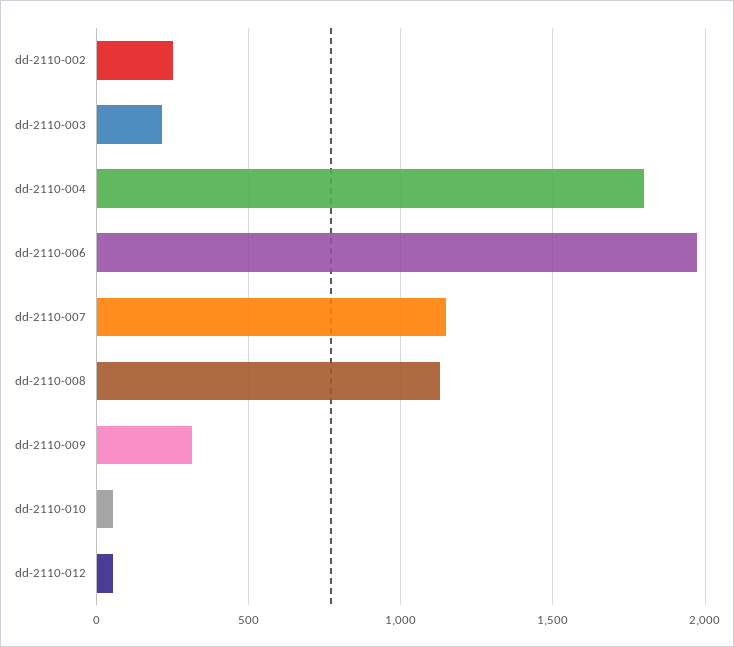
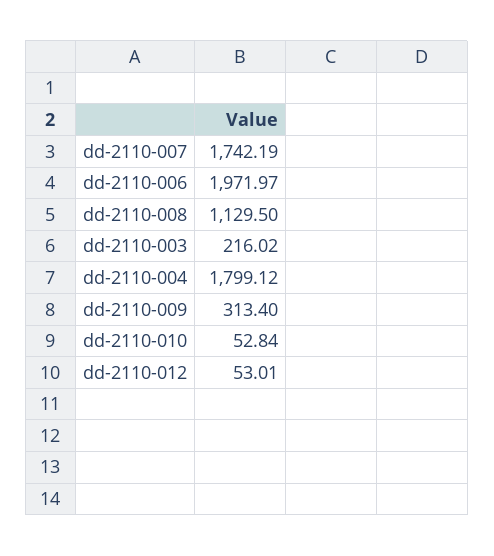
dd-2110-002: 250 -> none
dd-2110-007: 1150 -> 1742.19

